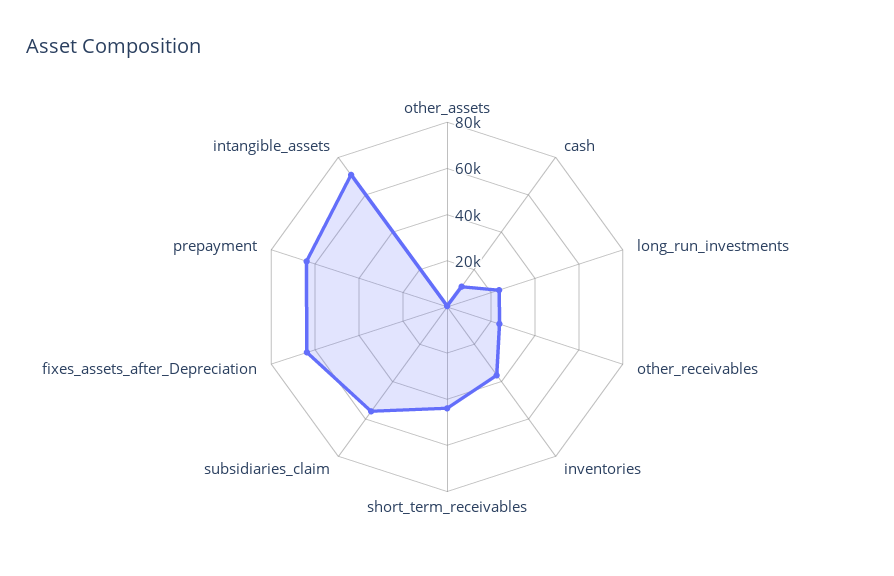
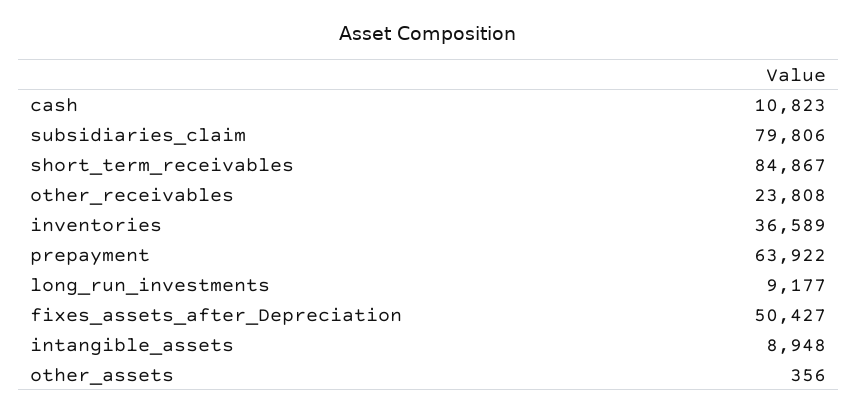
long_run_investments: 25000 -> 9177
short_term_receivables: 45000 -> 84867
subsidiaries_claim: 55000 -> 79806
fixes_assets_after_Depreciation: 65000 -> 50427
intangible_assets: 70000 -> 8948

